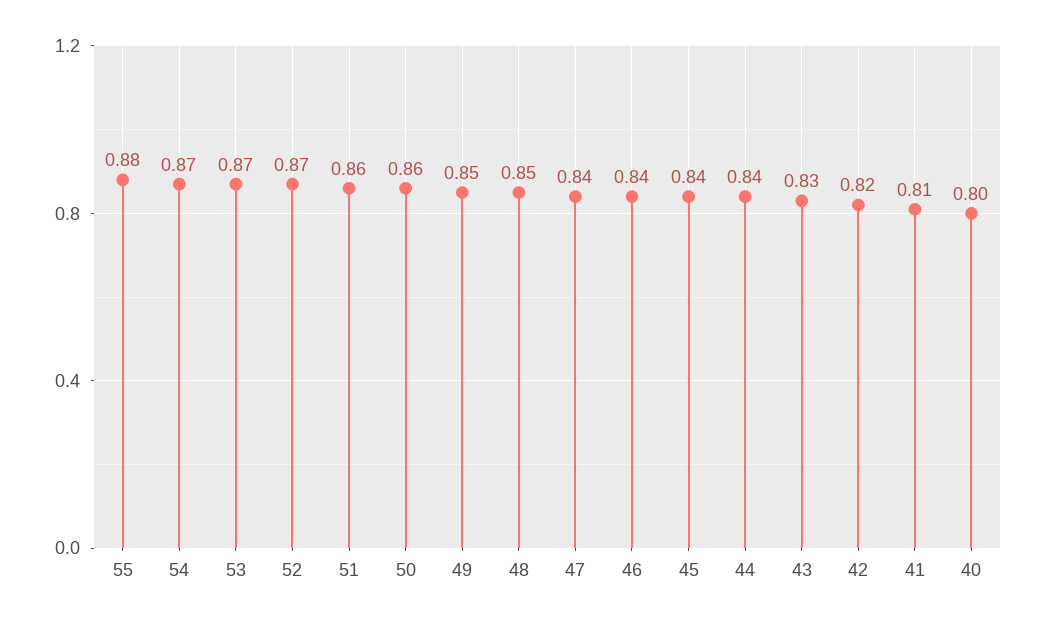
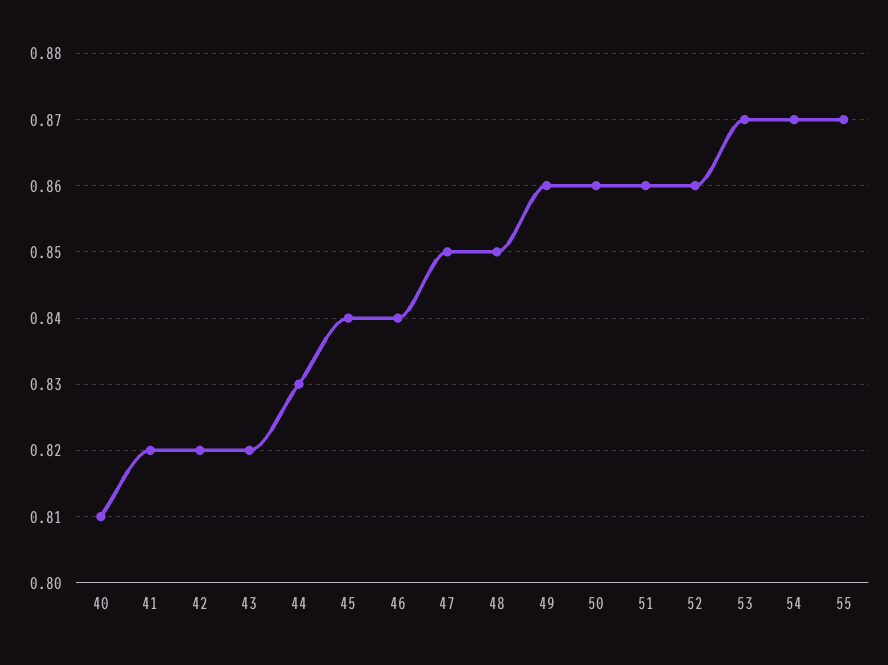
55: 0.88 -> 0.87
52: 0.87 -> 0.86
49: 0.85 -> 0.86
47: 0.84 -> 0.85
44: 0.84 -> 0.83
43: 0.83 -> 0.82
41: 0.81 -> 0.82
40: 0.8 -> 0.81

